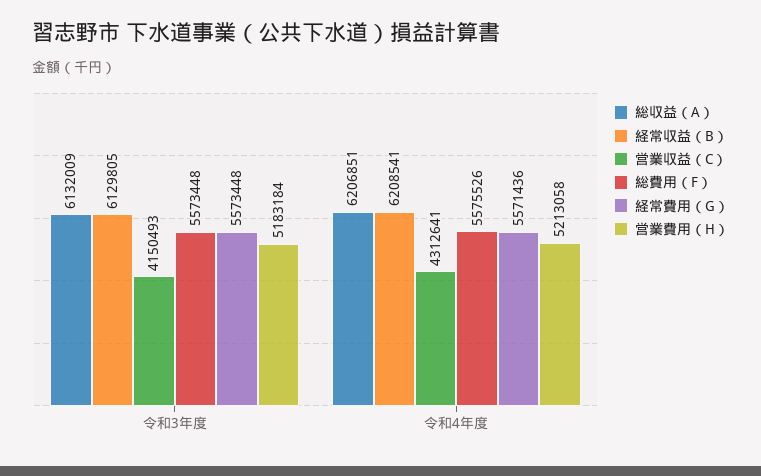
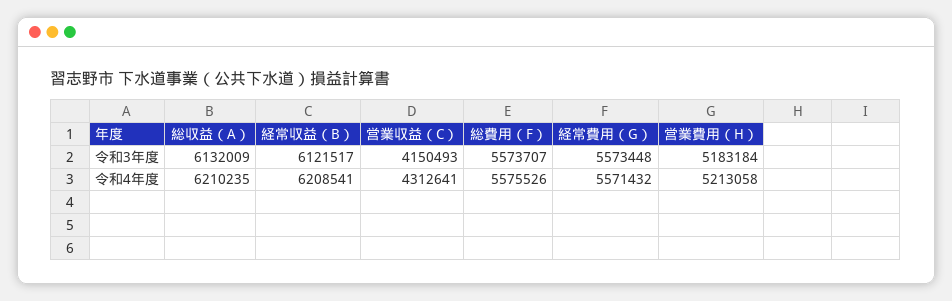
経常収益（B）, 令和3年度: 6129805 -> 6121517
総費用（F）, 令和3年度: 5573448 -> 5573707
総収益（A）, 令和4年度: 6206851 -> 6210235
経常費用（G）, 令和4年度: 5571436 -> 5571432

